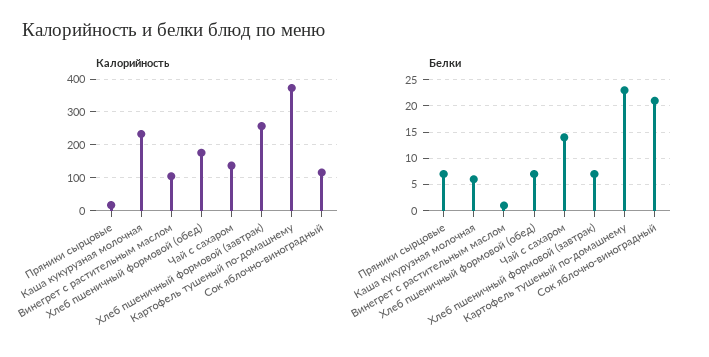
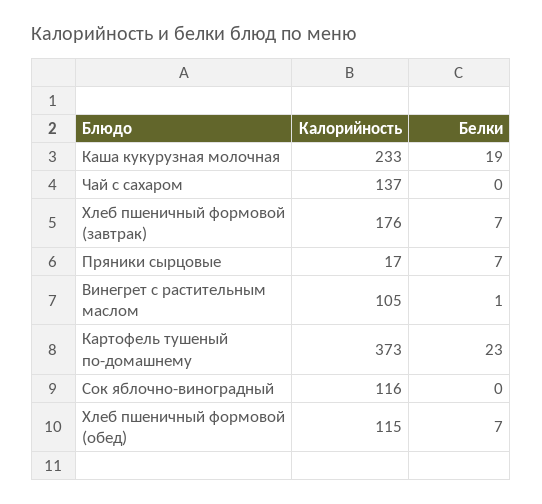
Калорийность, Хлеб пшеничный формовой (обед): 180 -> 115
Калорийность, Хлеб пшеничный формовой (завтрак): 260 -> 176
Белки, Каша кукурузная молочная: 5 -> 19
Белки, Чай с сахаром: 15 -> 0
Белки, Сок яблочно-виноградный: 20 -> 0

